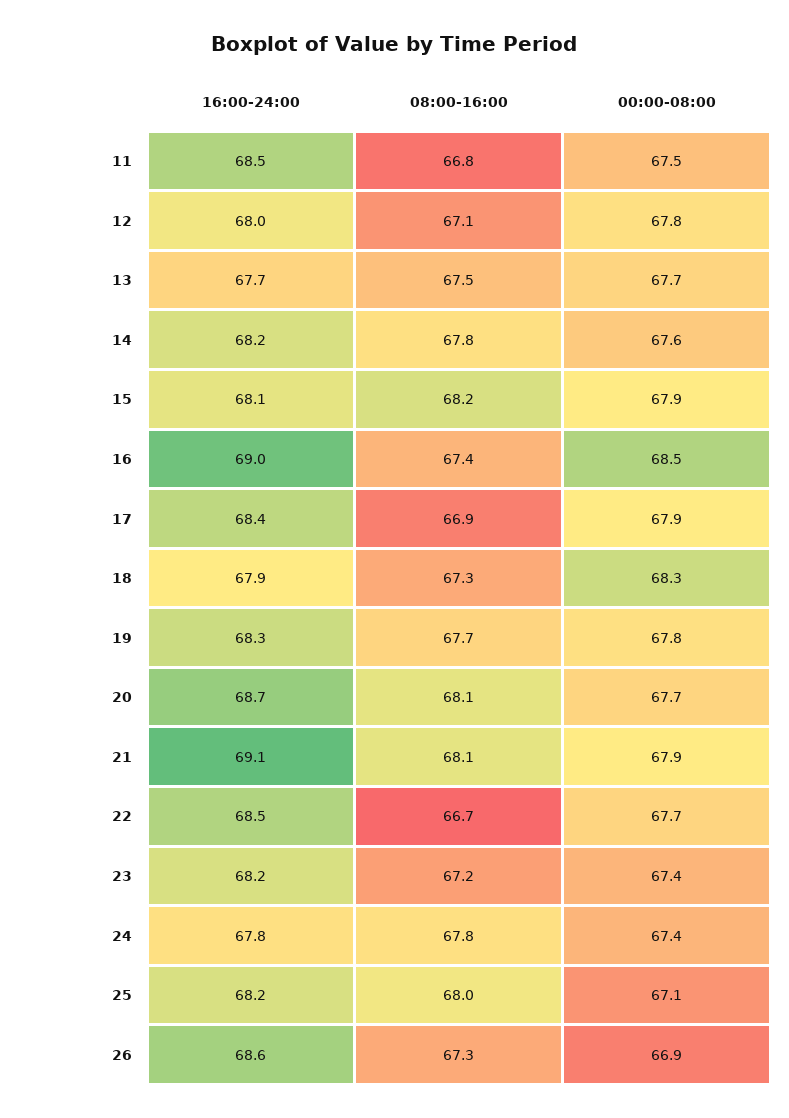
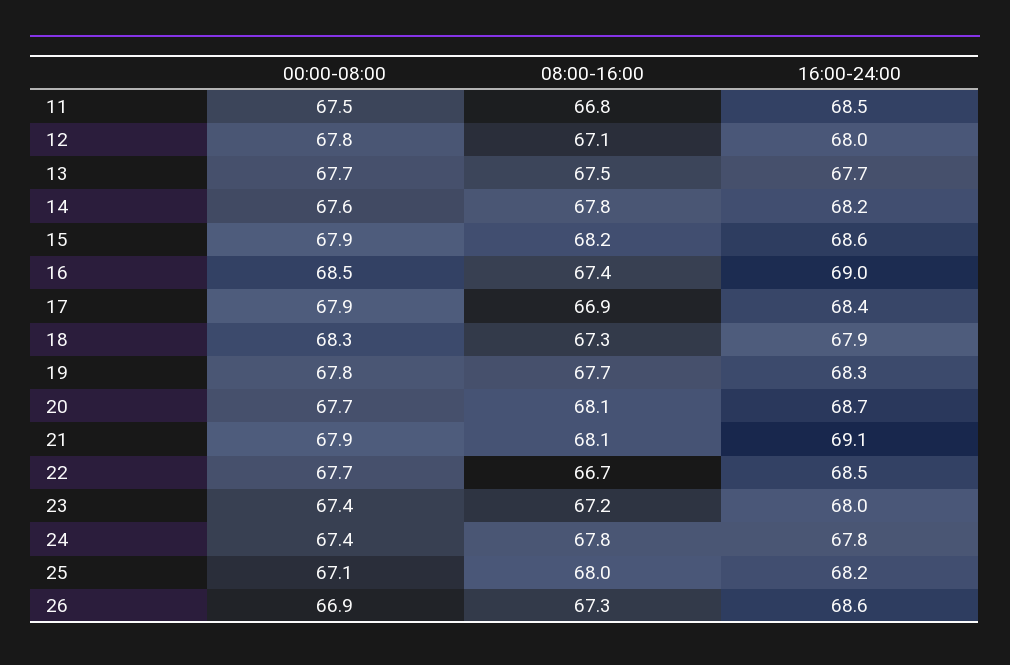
16:00-24:00, 15: 68.1 -> 68.6
16:00-24:00, 23: 68.2 -> 68

